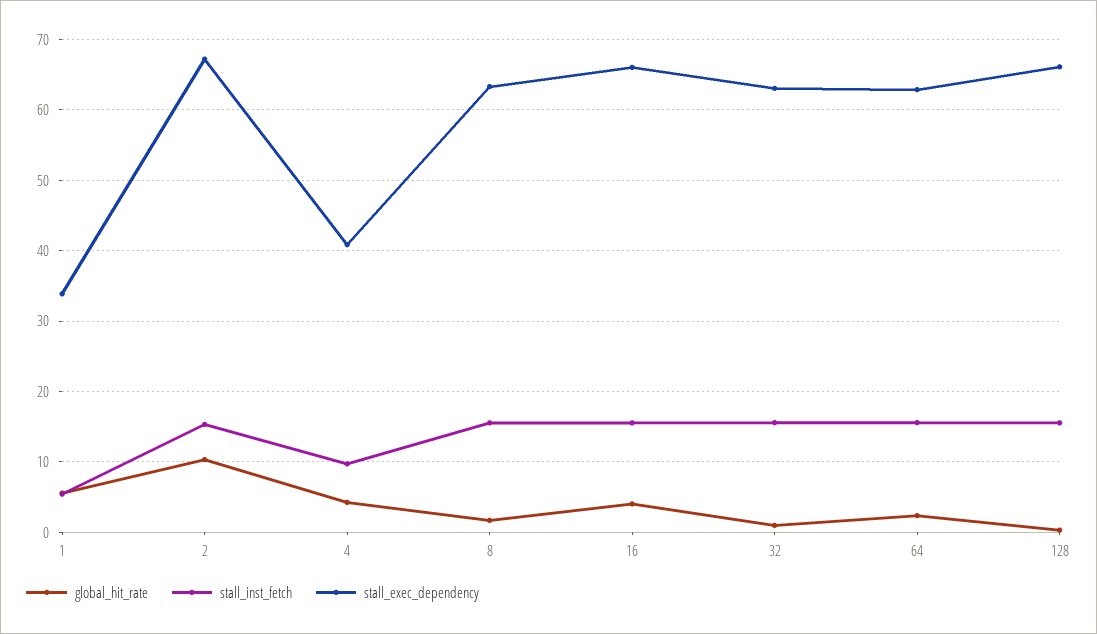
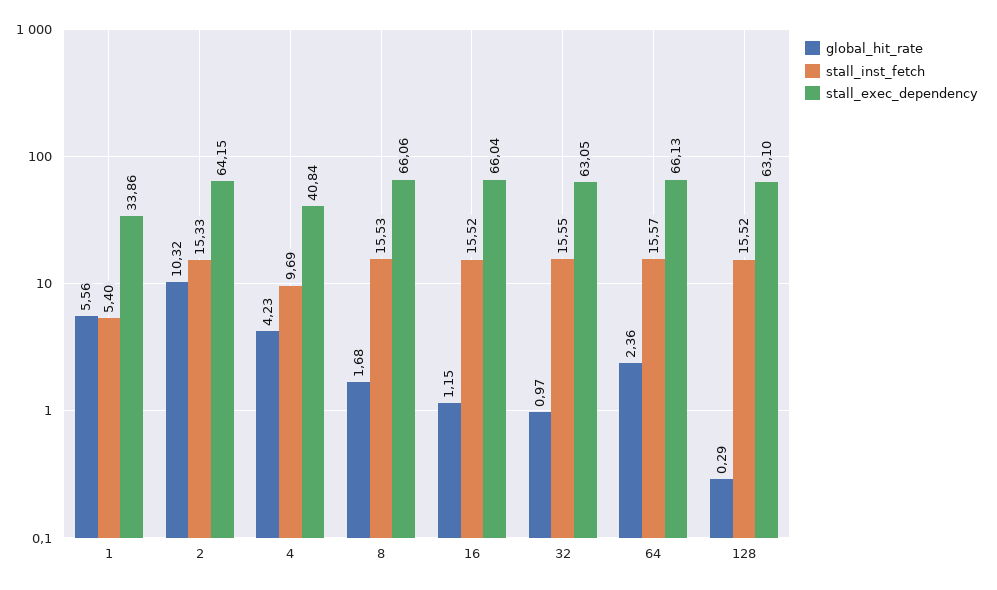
stall_exec_dependency, 2: 67 -> 64.15
stall_exec_dependency, 8: 63 -> 66.06
global_hit_rate, 16: 4 -> 1.15
stall_exec_dependency, 64: 63 -> 66.13
stall_exec_dependency, 128: 66 -> 63.1

